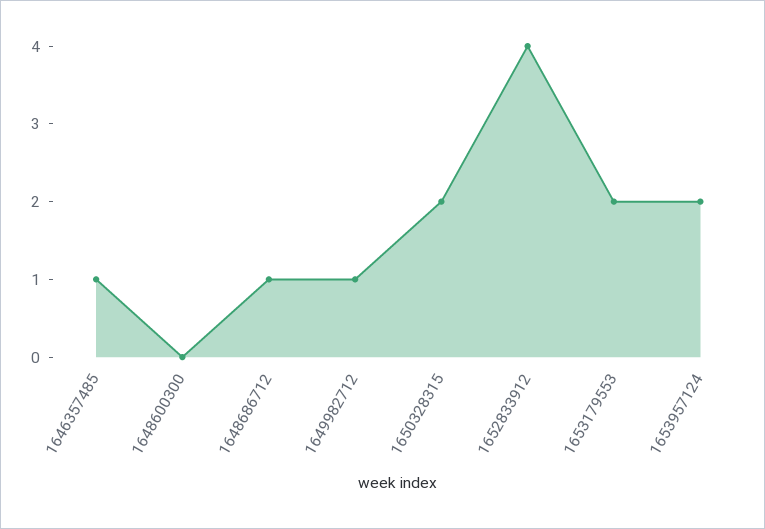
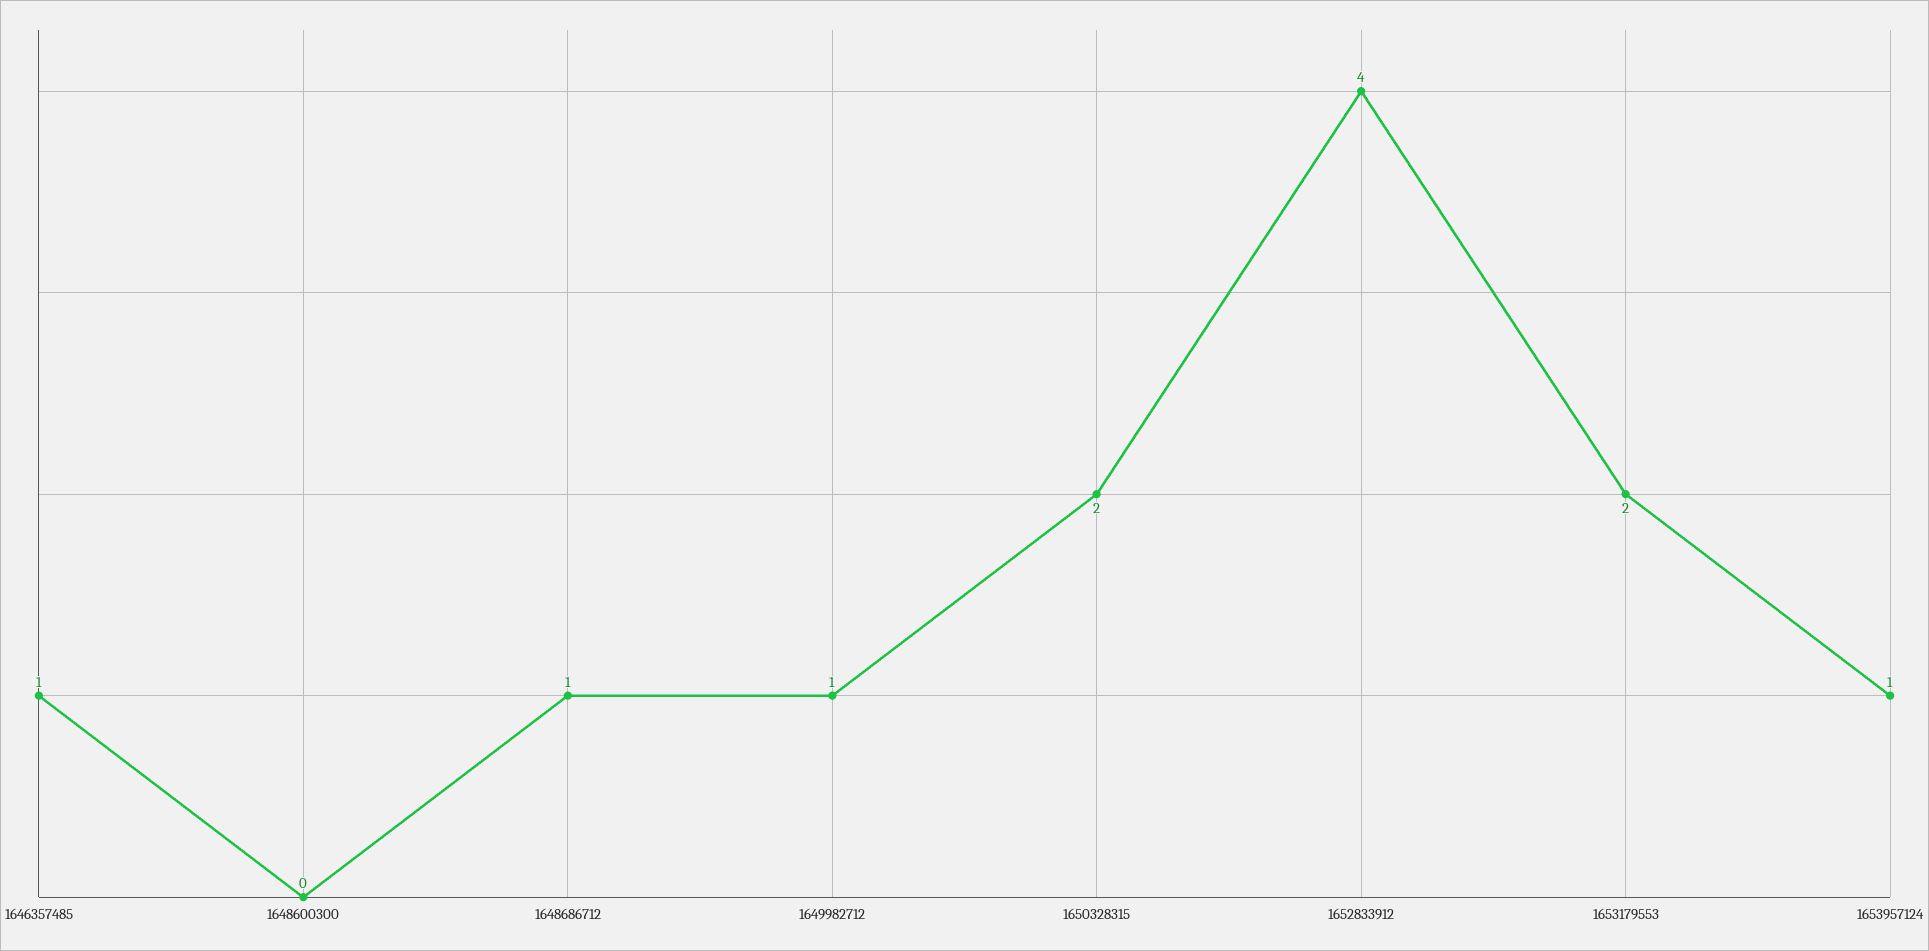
1653957124: 2 -> 1

